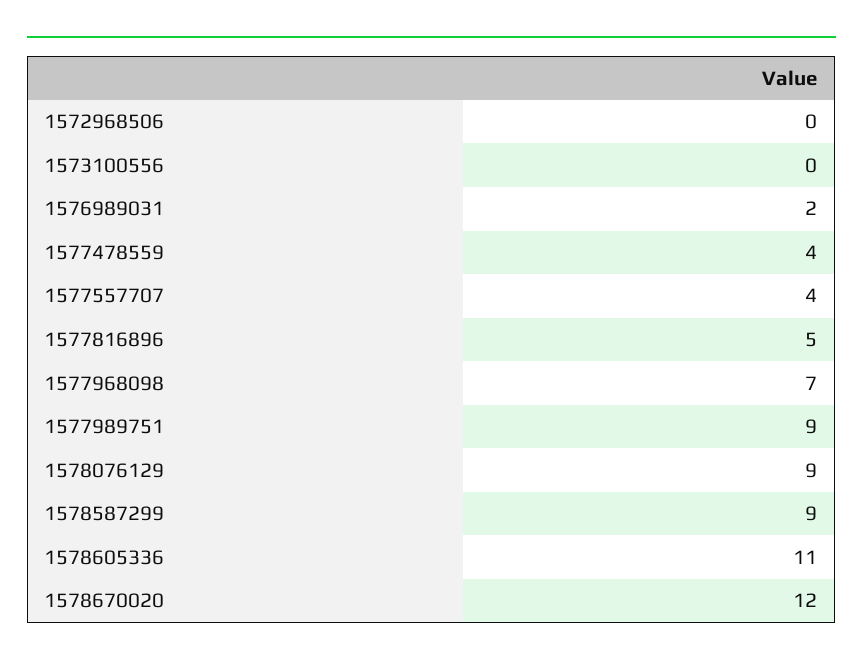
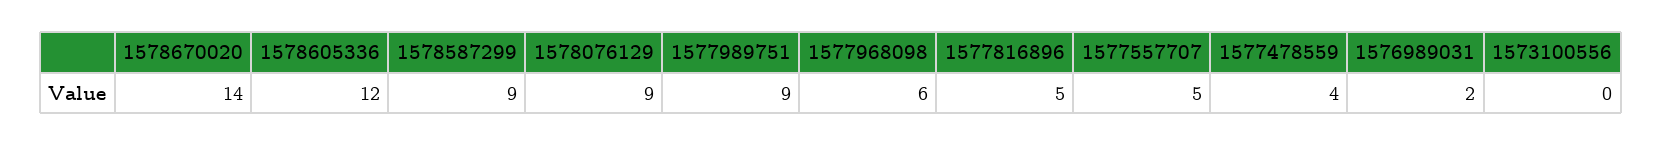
1572968506: 0 -> none
1577557707: 4 -> 5
1577968098: 7 -> 6
1578605336: 11 -> 12
1578670020: 12 -> 14

